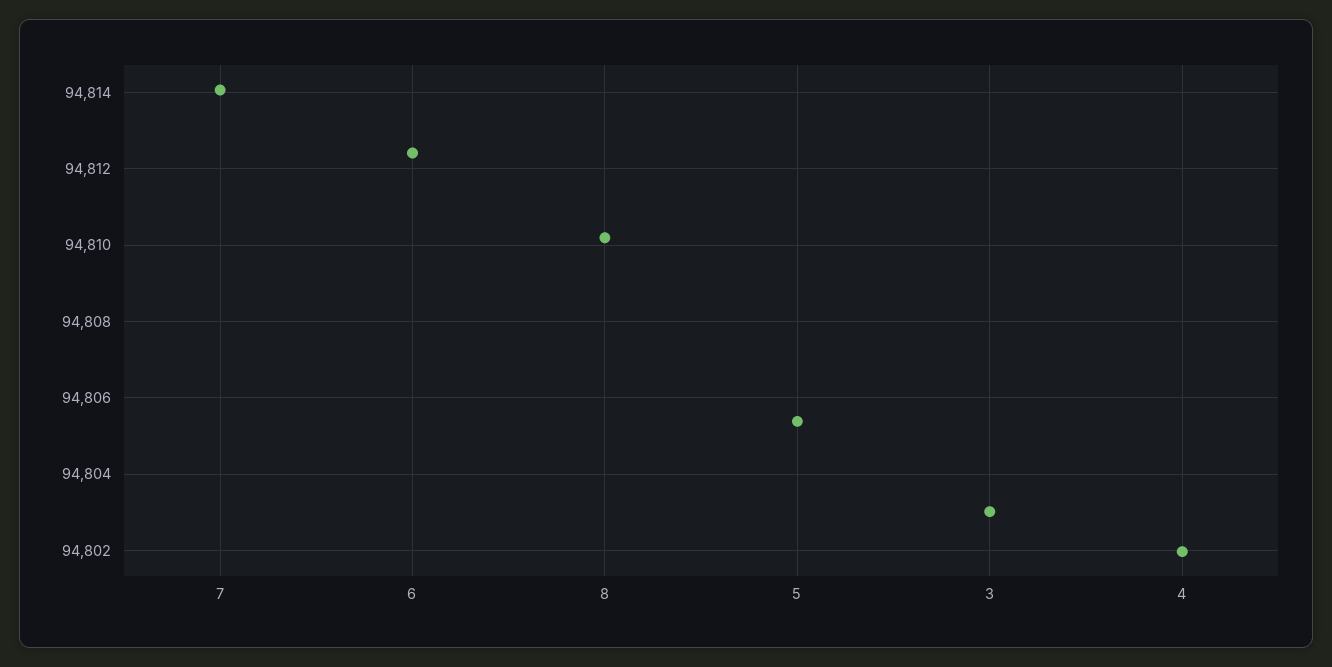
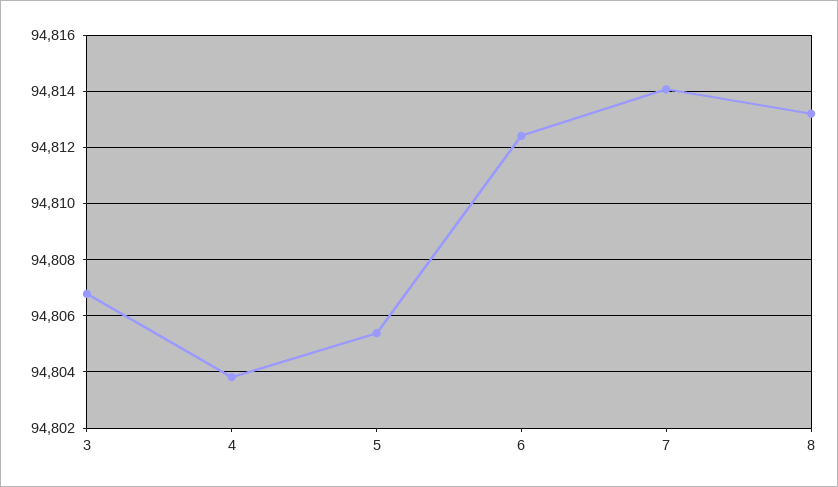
8: 94810.2 -> 94813.25
3: 94803 -> 94806.75
4: 94802 -> 94803.75

